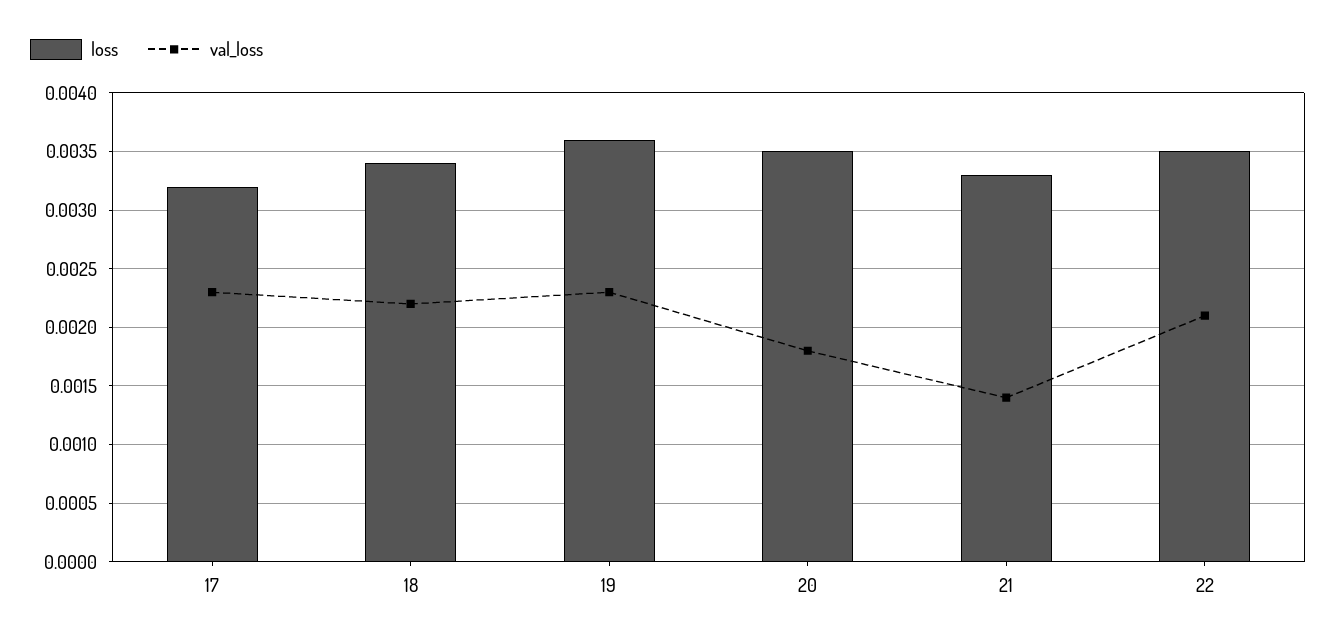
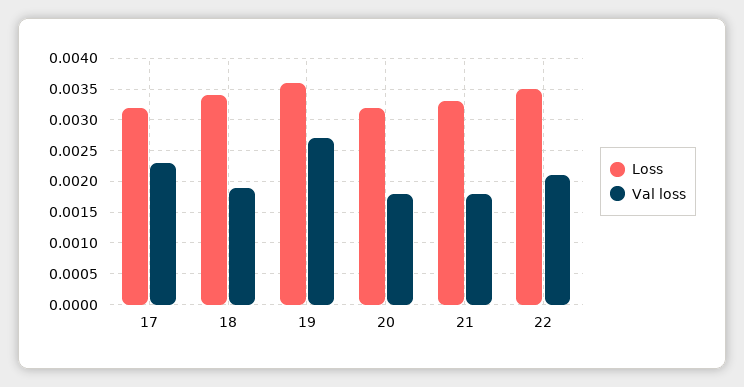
val_loss, 18: 0.0022 -> 0.0019
val_loss, 19: 0.0023 -> 0.0027
loss, 20: 0.0035 -> 0.0032
val_loss, 21: 0.0014 -> 0.0018

